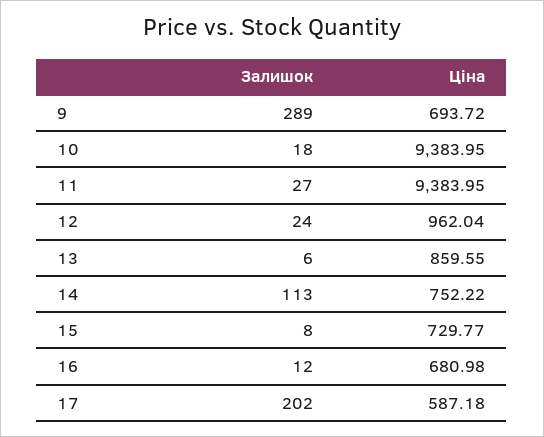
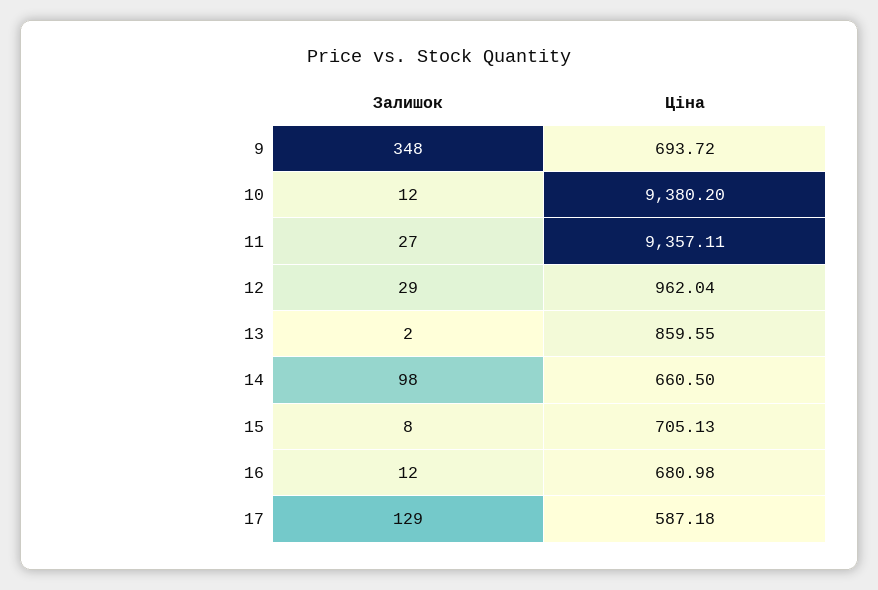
Залишок, 9: 289 -> 348
Залишок, 10: 18 -> 12
Ціна, 10: 9383.95 -> 9380.2
Ціна, 11: 9383.95 -> 9357.11
Залишок, 12: 24 -> 29
Залишок, 13: 6 -> 2
Залишок, 14: 113 -> 98
Ціна, 14: 752.22 -> 660.5
Ціна, 15: 729.77 -> 705.13
Залишок, 17: 202 -> 129

